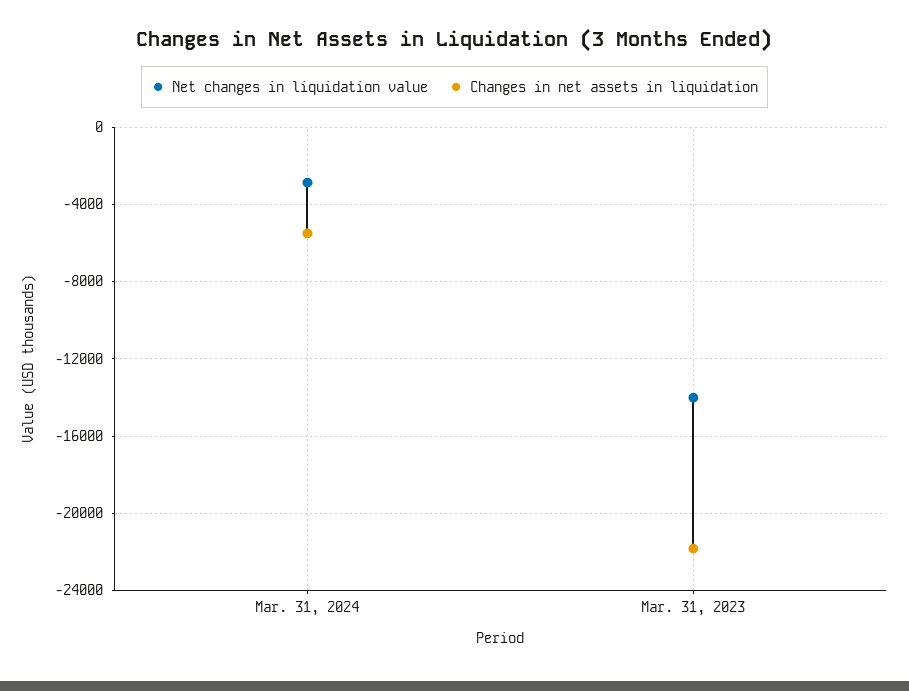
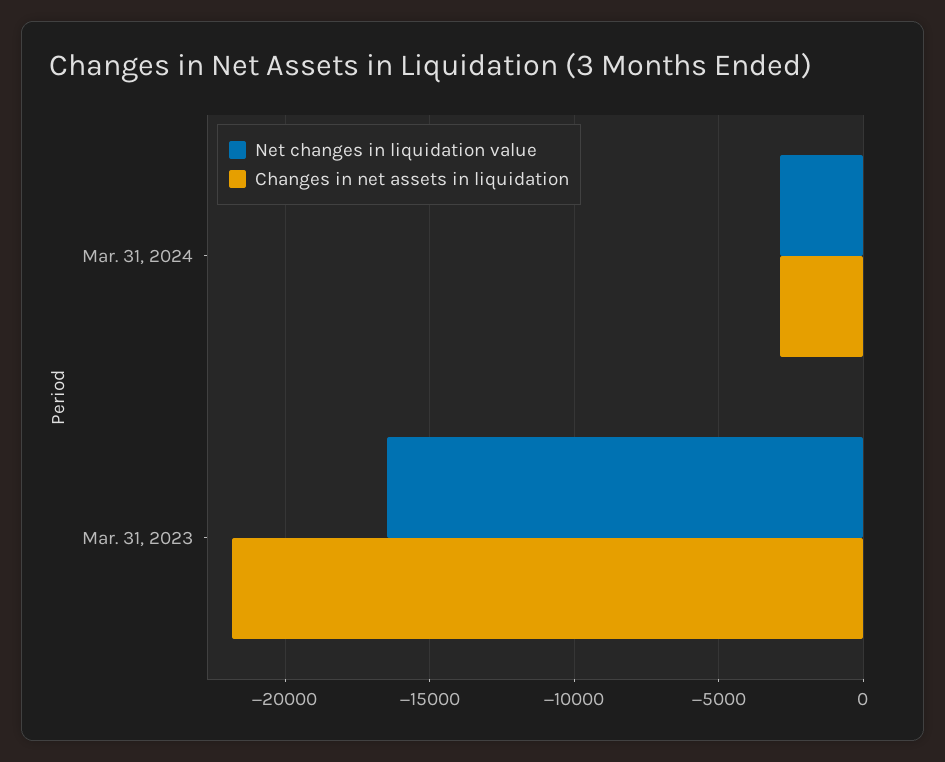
Changes in net assets in liquidation, Mar. 31, 2024: -5500 -> -3000
Net changes in liquidation value, Mar. 31, 2023: -14000 -> -16500

